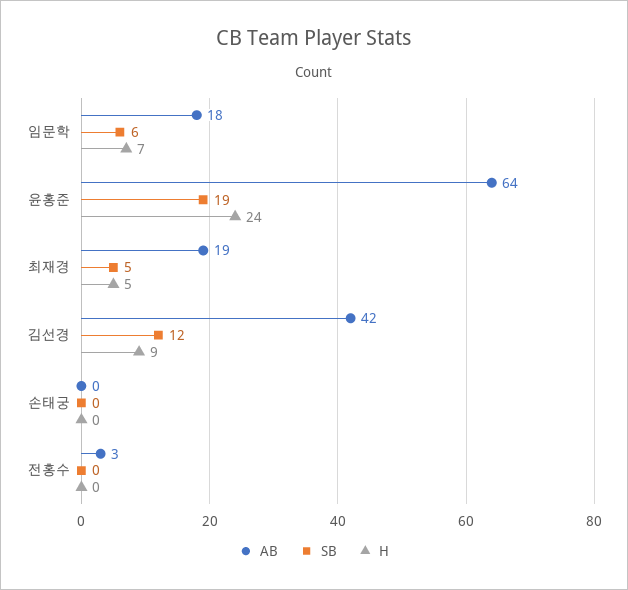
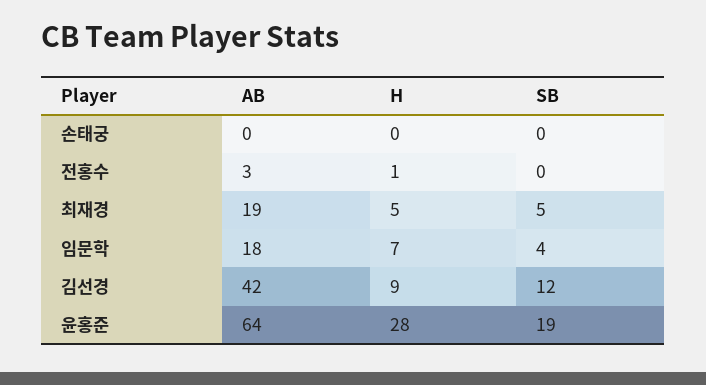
SB, 임문학: 6 -> 4
H, 윤홍준: 24 -> 28
H, 전홍수: 0 -> 1

